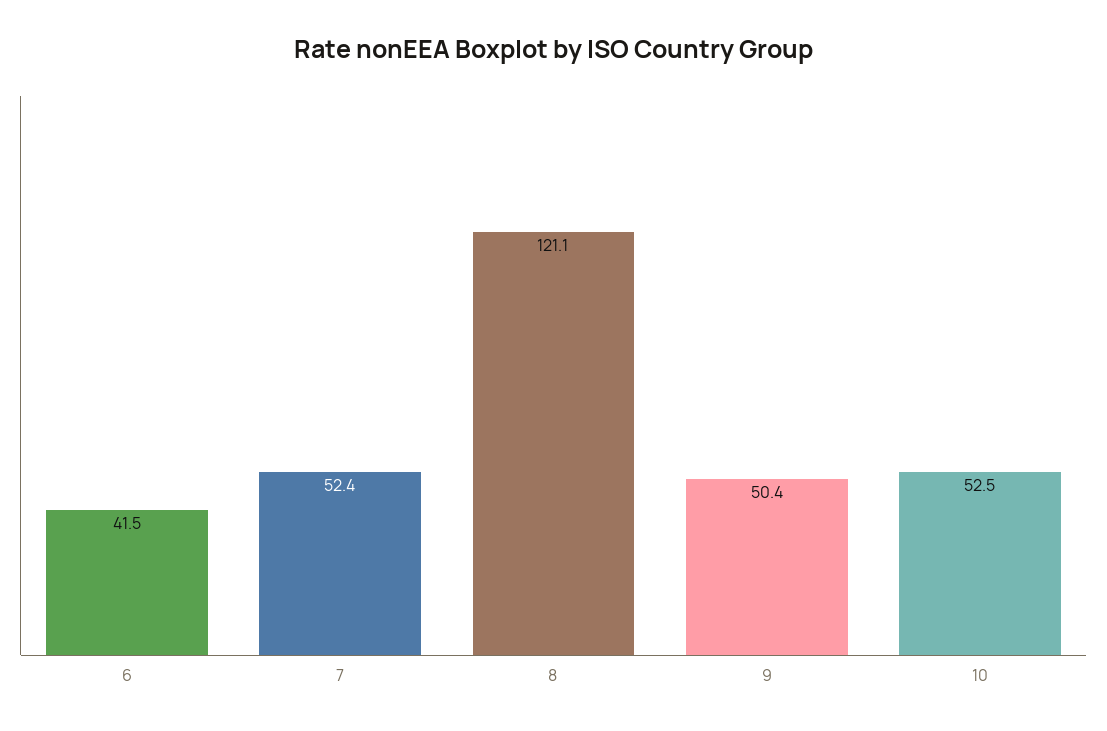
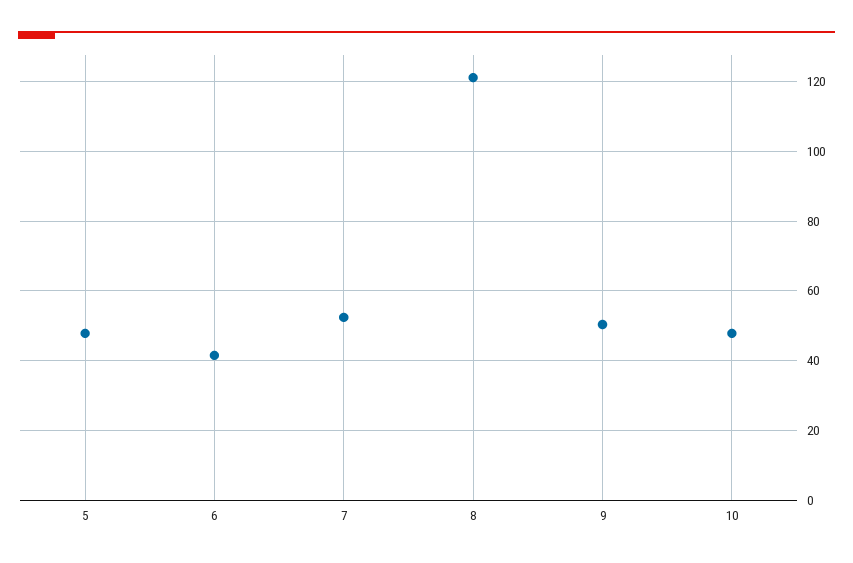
10: 52.5 -> 48
5: none -> 48

